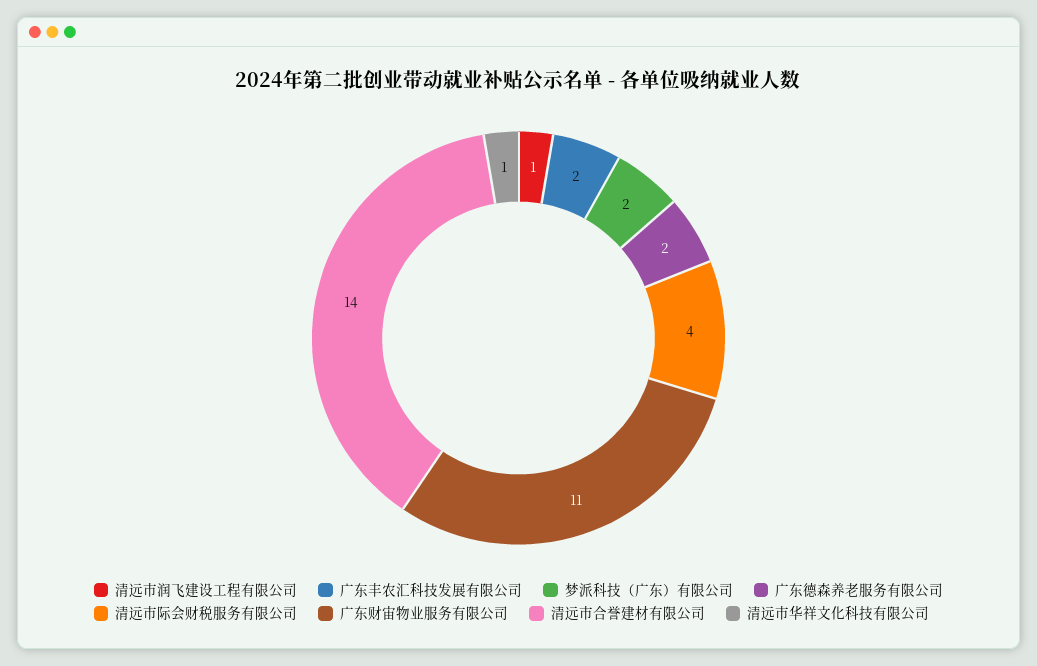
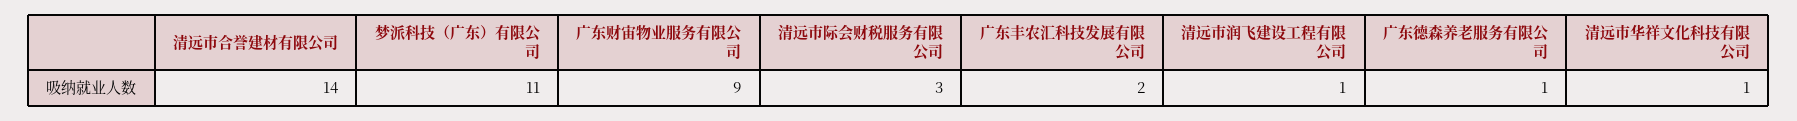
梦派科技（广东）有限公司: 2 -> 11
广东德森养老服务有限公司: 2 -> 1
清远市际会财税服务有限公司: 4 -> 3
广东财宙物业服务有限公司: 11 -> 9

